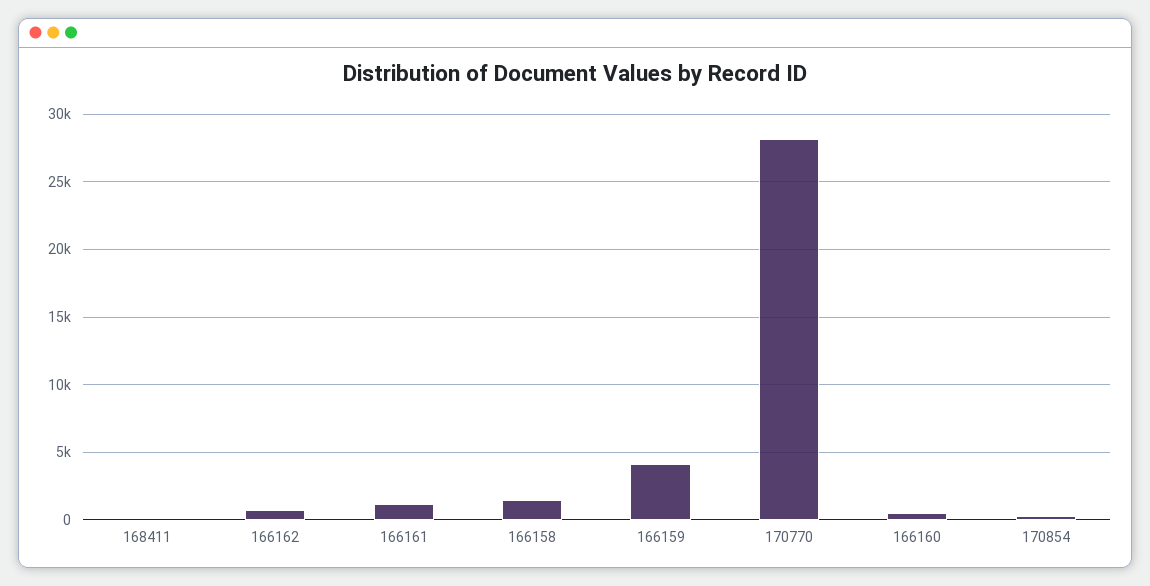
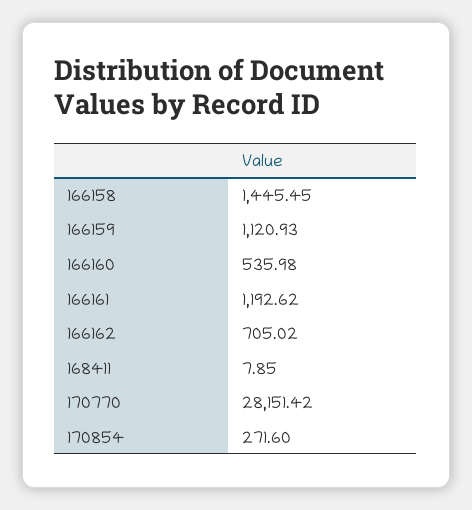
166159: 4000 -> 1120.93

